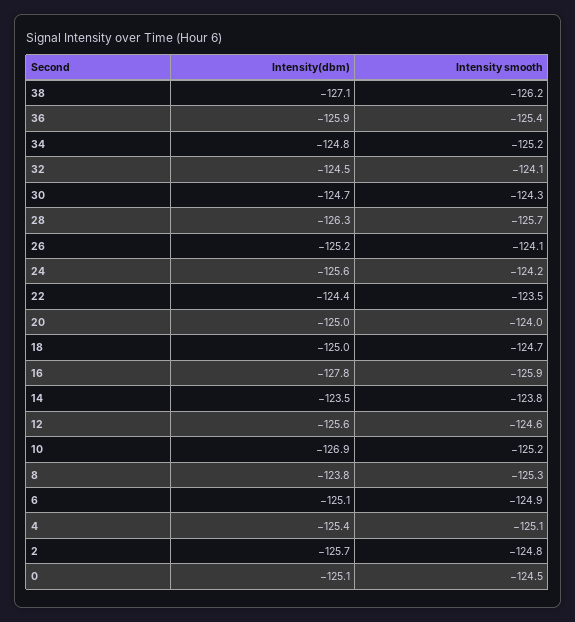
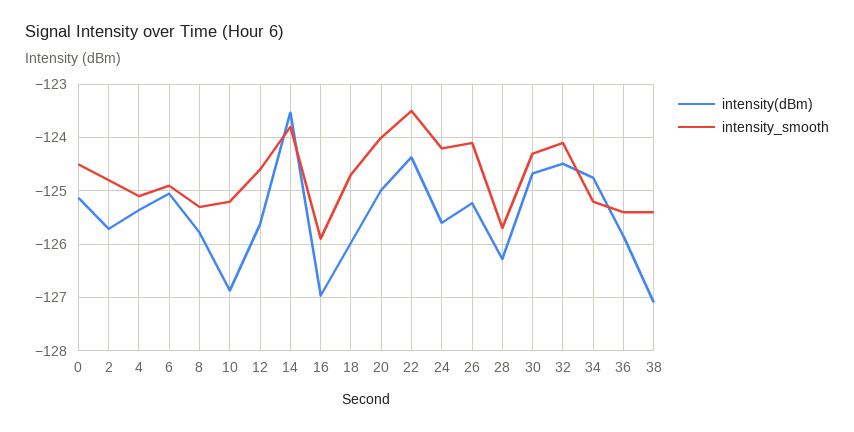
Intensity smooth, 38: -126.2 -> -125.4
Intensity(dbm), 18: -125 -> -126
Intensity(dbm), 16: -127.8 -> -127
Intensity(dbm), 8: -123.8 -> -125.8

